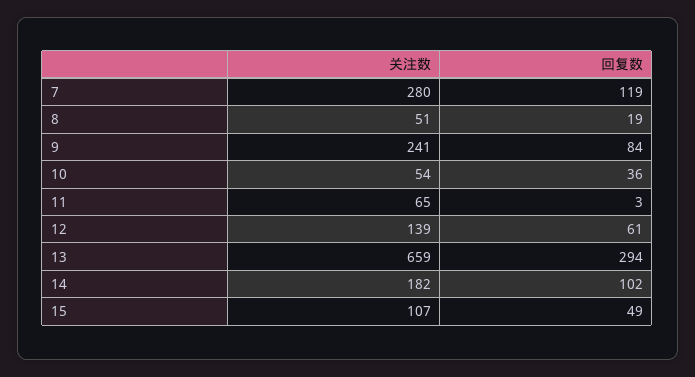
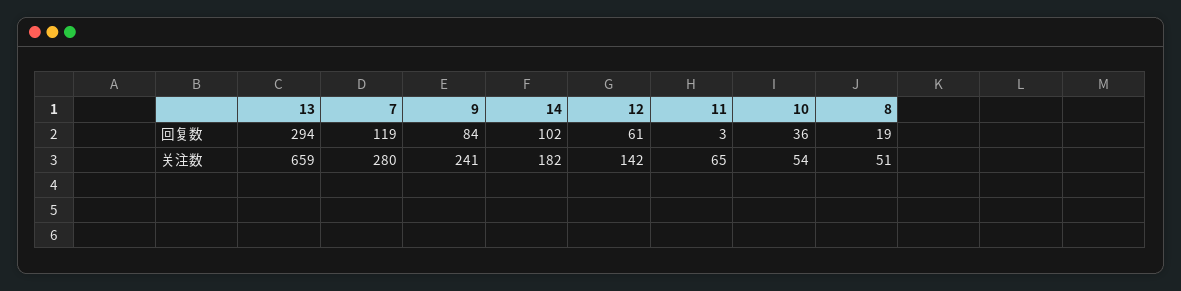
关注数, 12: 139 -> 142
关注数, 15: 107 -> none
回复数, 15: 49 -> none

